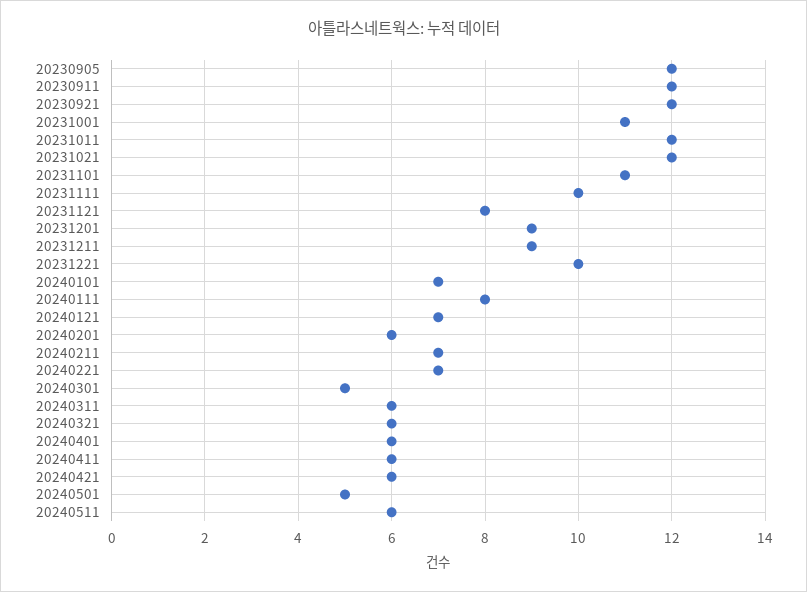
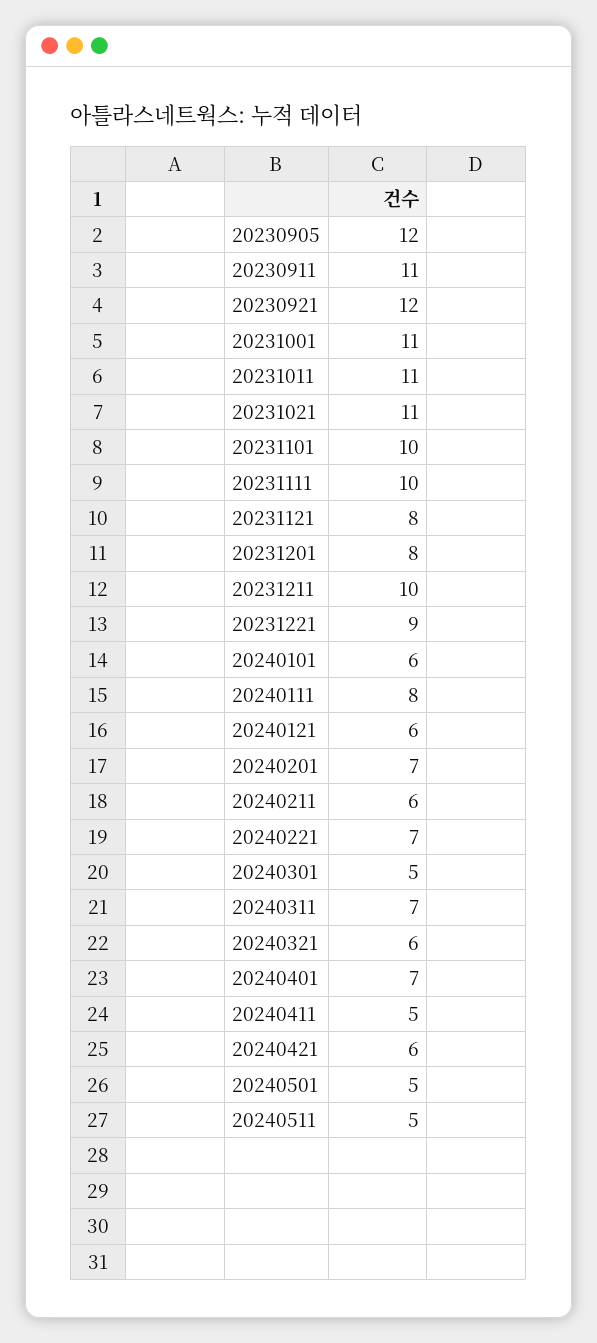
20230911: 12 -> 11
20231011: 12 -> 11
20231021: 12 -> 11
20231101: 11 -> 10
20231201: 9 -> 8
20231211: 9 -> 10
20231221: 10 -> 9
20240101: 7 -> 6
20240121: 7 -> 6
20240201: 6 -> 7
20240211: 7 -> 6
20240311: 6 -> 7
20240401: 6 -> 7
20240411: 6 -> 5
20240511: 6 -> 5

